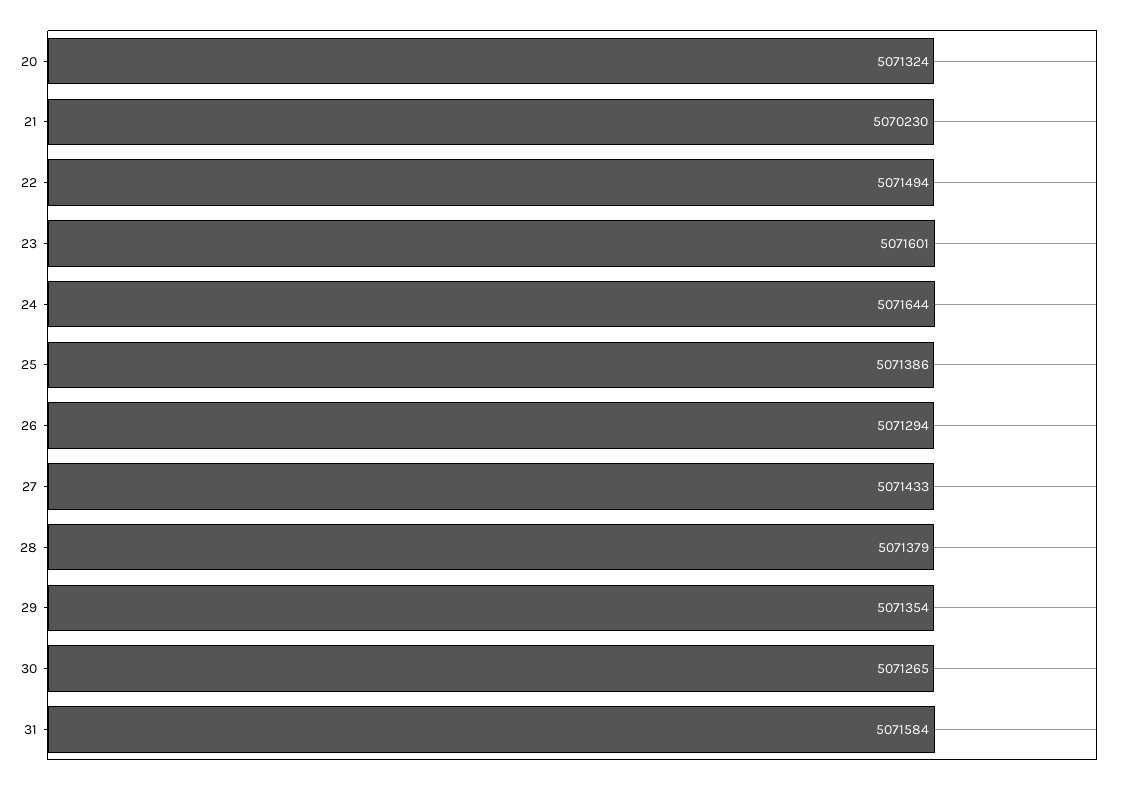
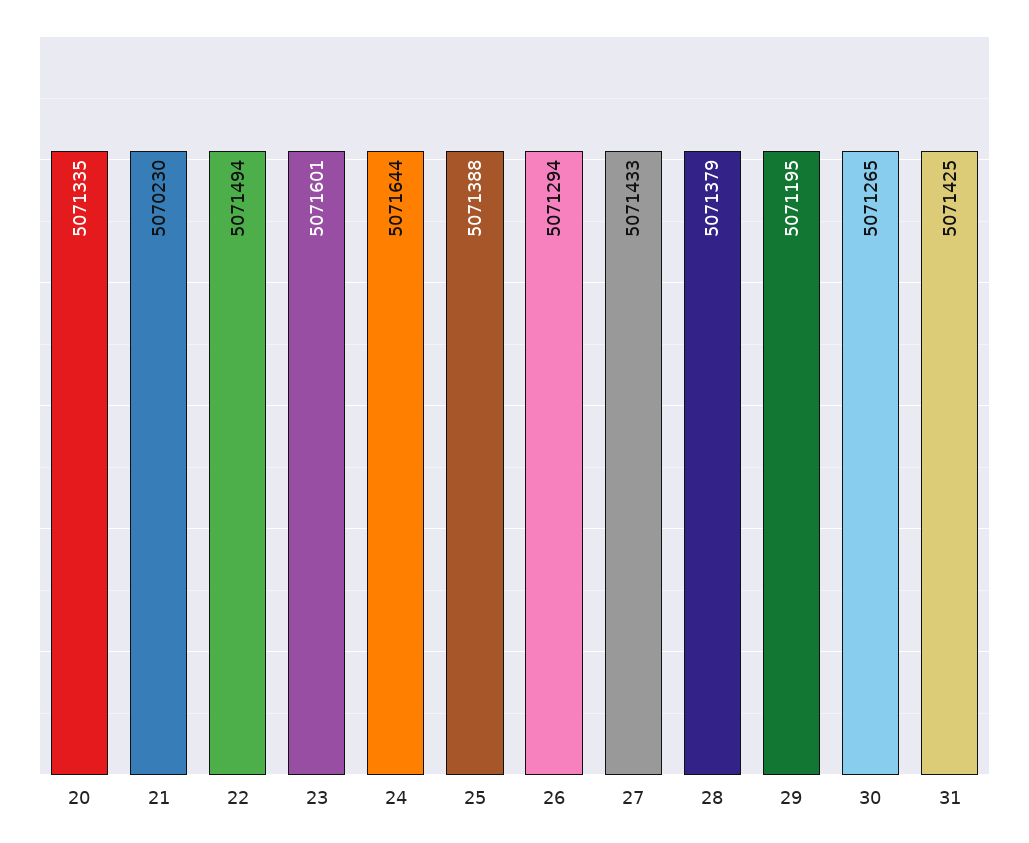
20: 5071324 -> 5071335
25: 5071386 -> 5071388
29: 5071354 -> 5071195
31: 5071584 -> 5071425

